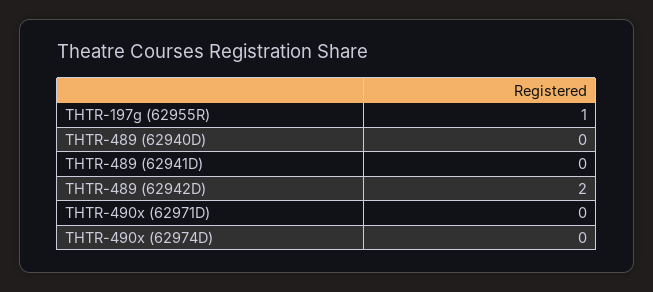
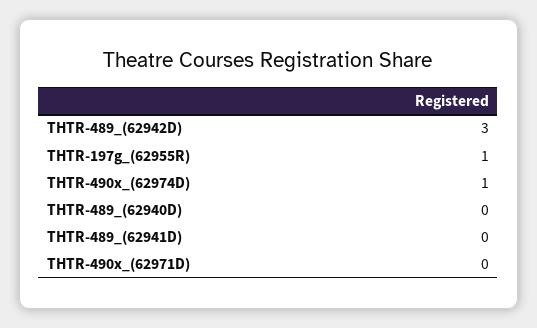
THTR-489 (62942D): 2 -> 3
THTR-490x (62974D): 0 -> 1

